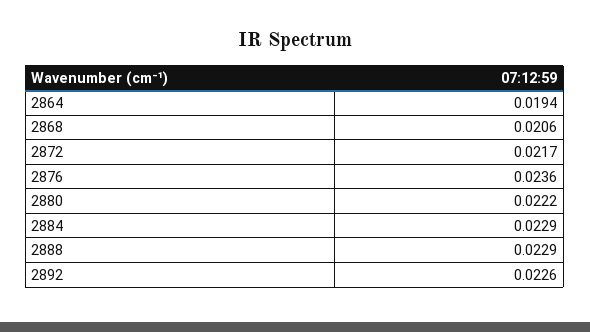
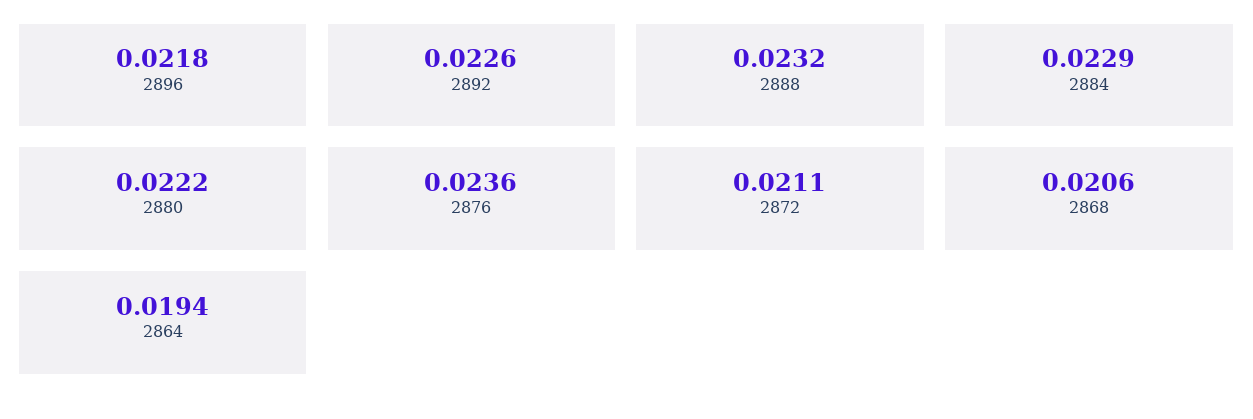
2872: 0.0217 -> 0.0211
2888: 0.0229 -> 0.0232
2896: none -> 0.0218

